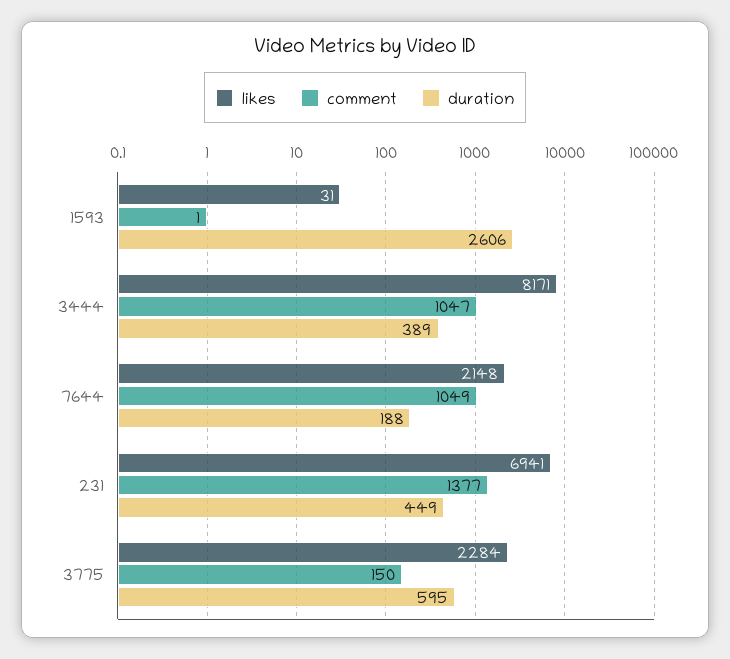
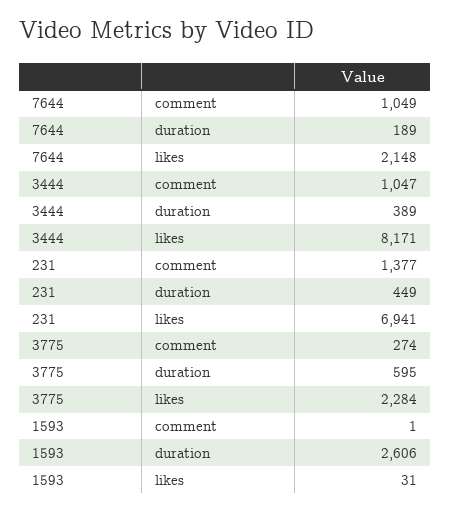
duration, 7644: 188 -> 189
comment, 3775: 150 -> 274

